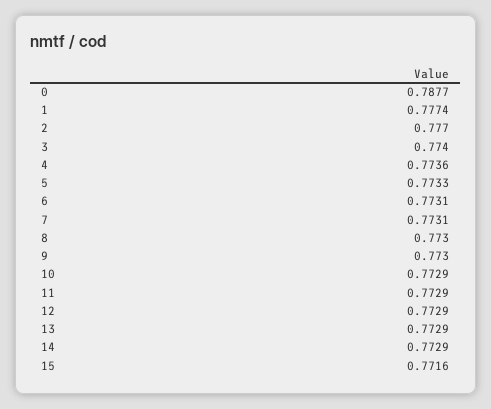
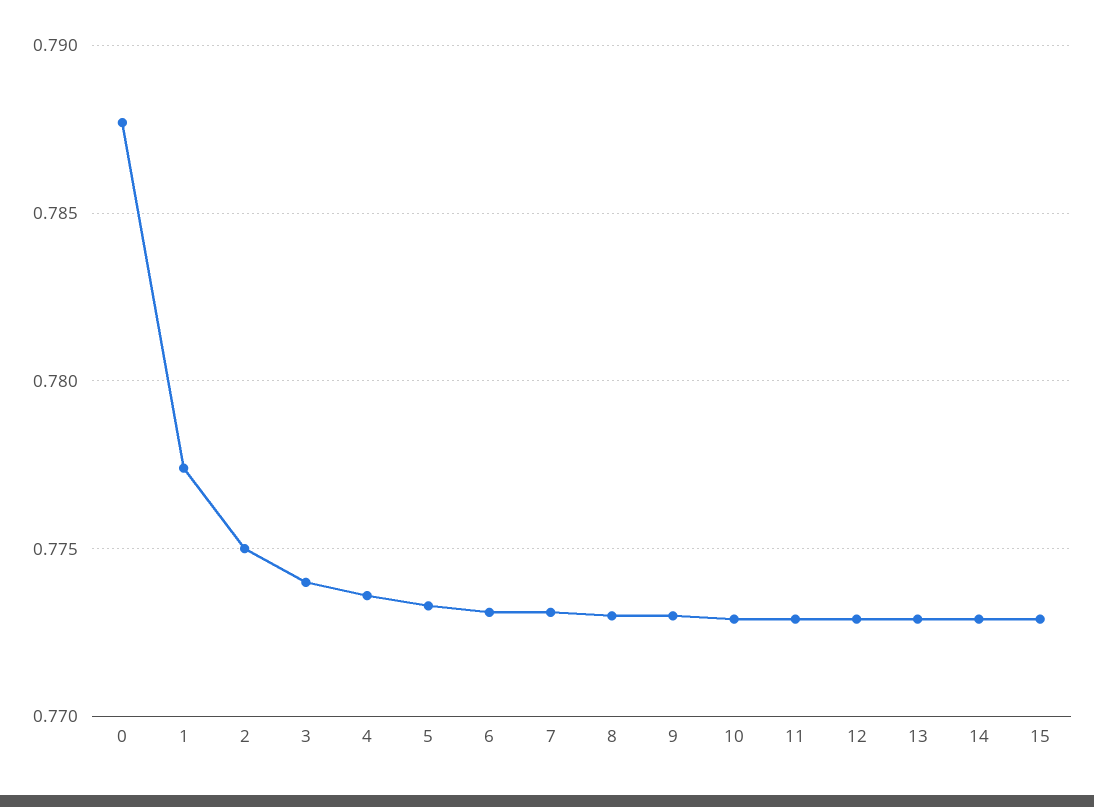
2: 0.777 -> 0.775
15: 0.7716 -> 0.773

